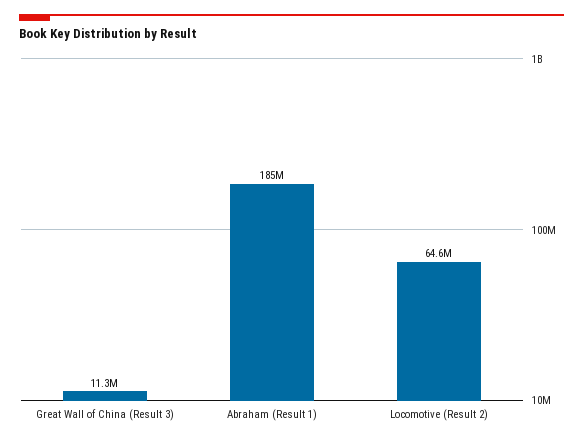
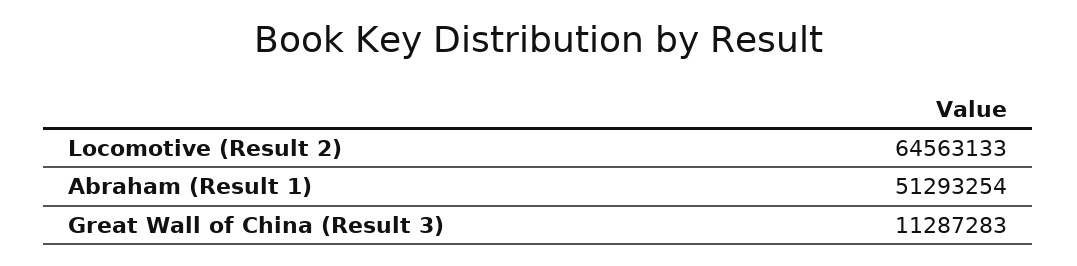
Abraham (Result 1): 185000000 -> 51293254

